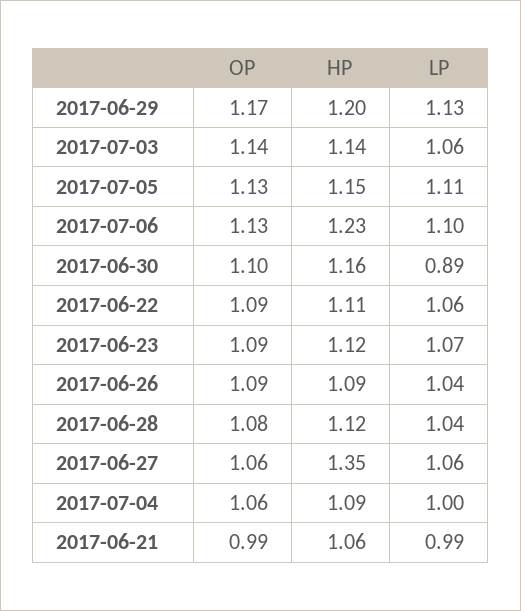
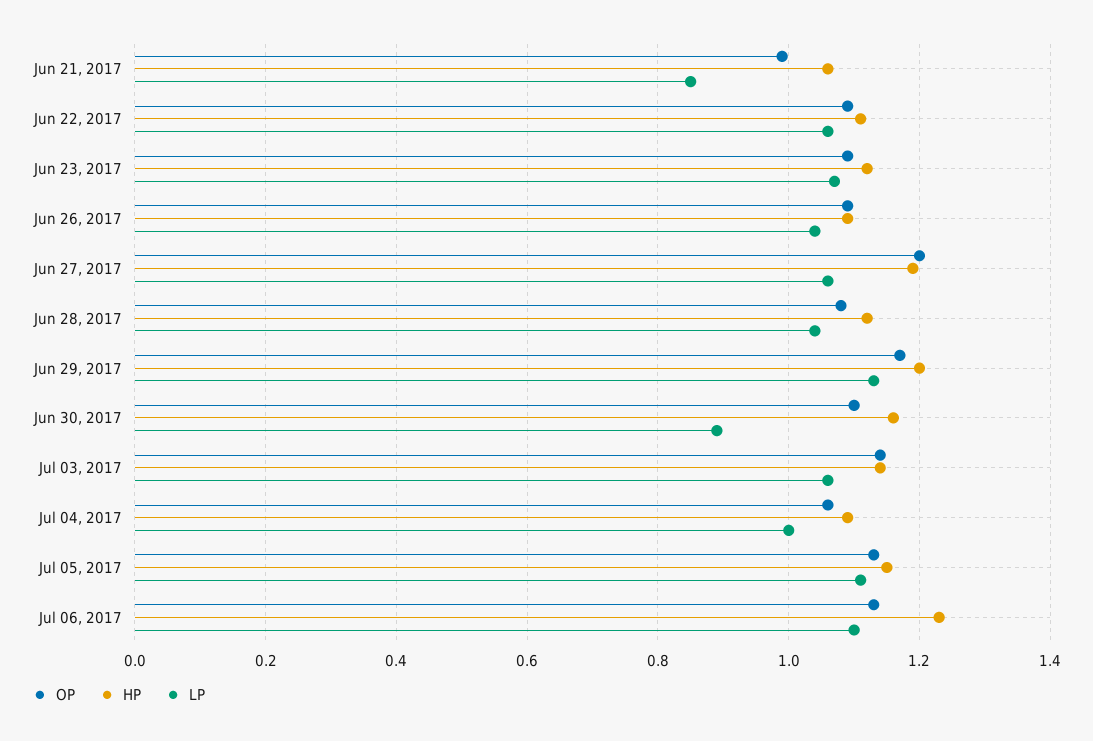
OP, 2017-06-27: 1.06 -> 1.2
HP, 2017-06-27: 1.35 -> 1.2
LP, 2017-06-21: 0.99 -> 0.85

